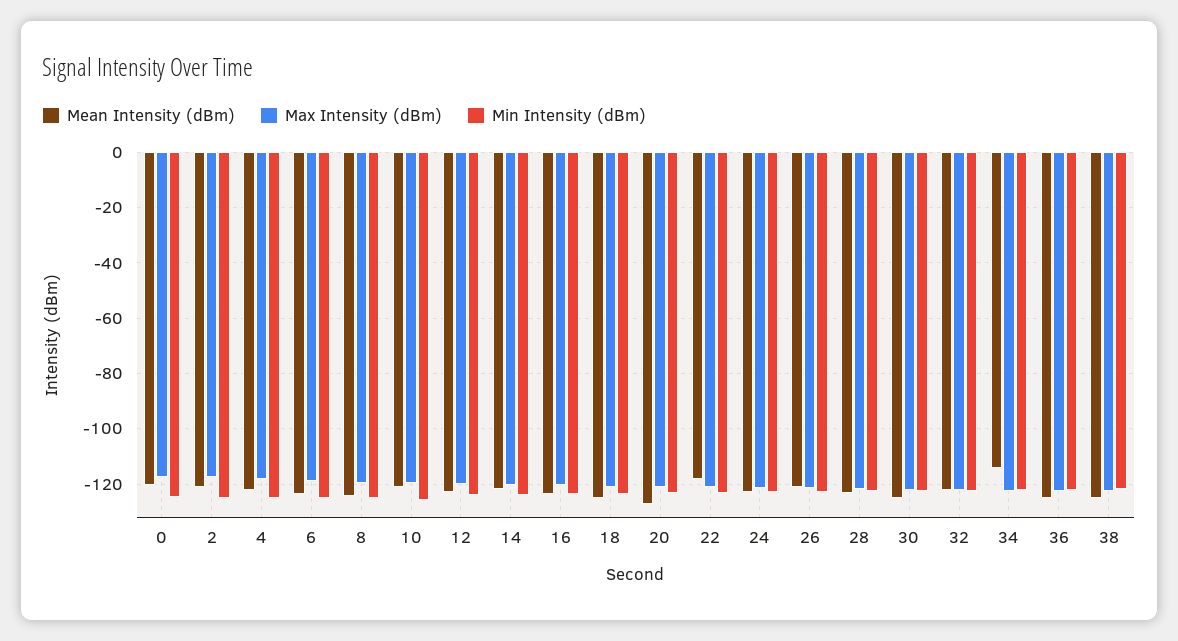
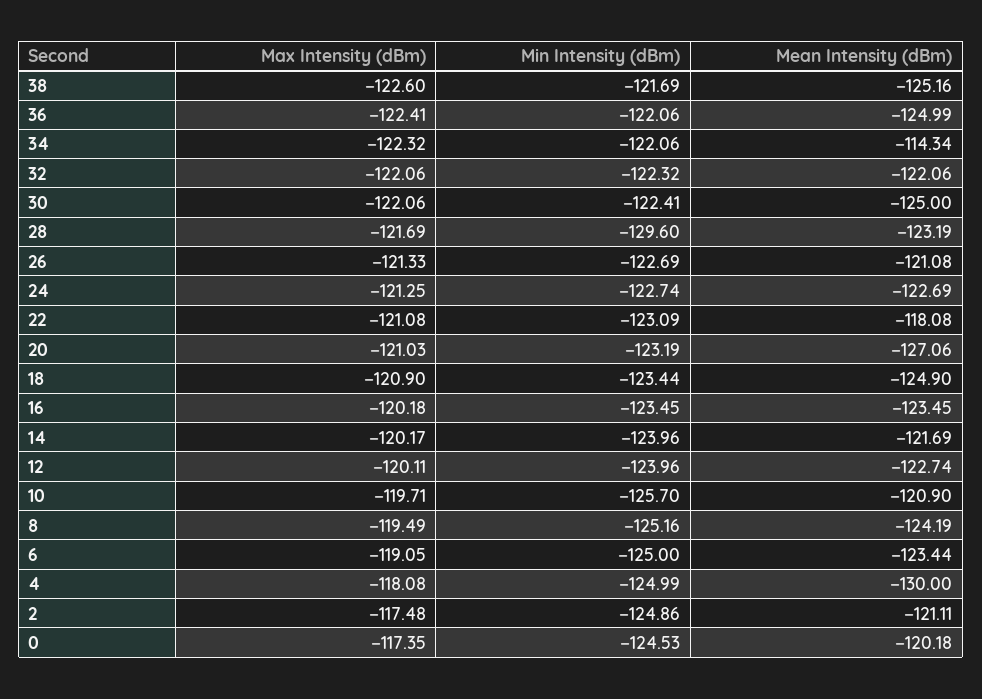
Mean Intensity (dBm), 4: -122.5 -> -130
Min Intensity (dBm), 28: -122.5 -> -129.6

